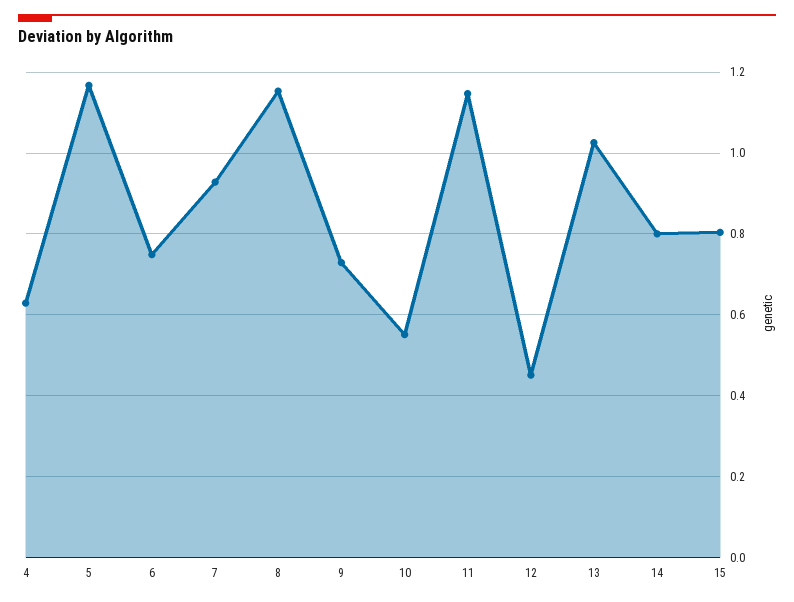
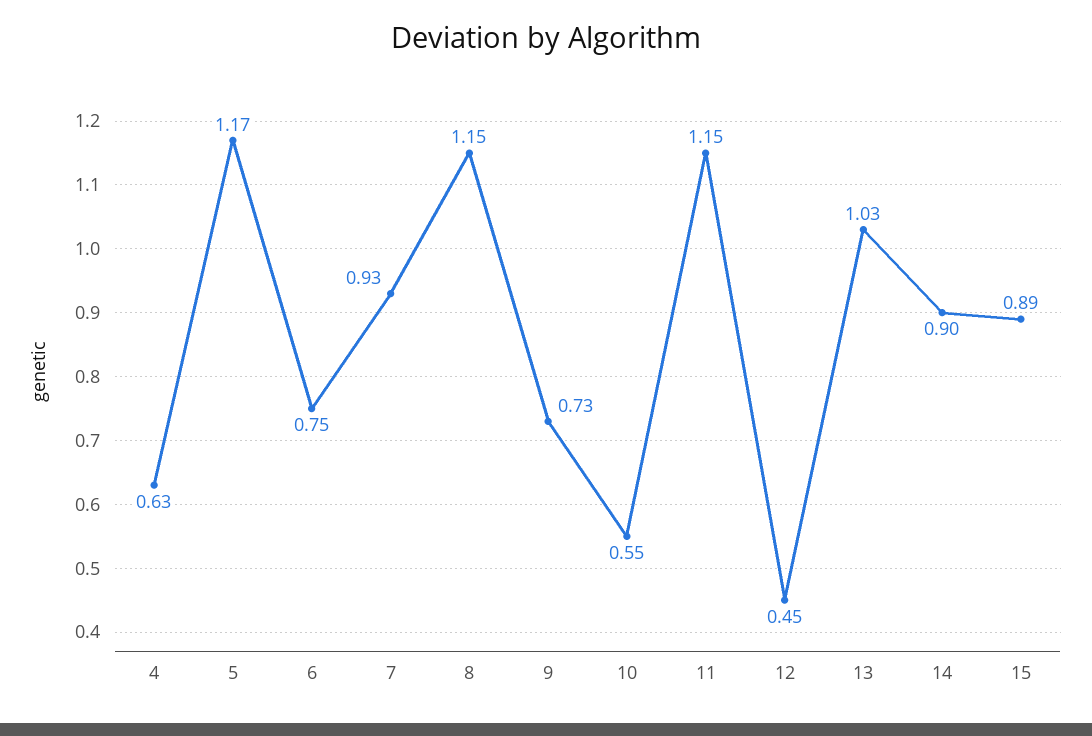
14: 0.8 -> 0.9
15: 0.8 -> 0.89

